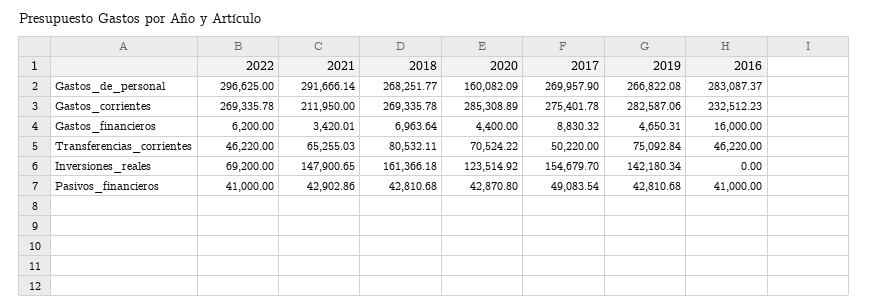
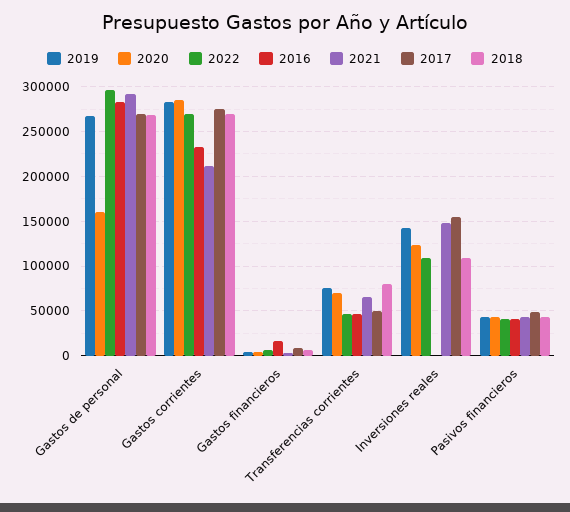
2022, Inversiones_reales: 69200 -> 110000
2018, Inversiones_reales: 161366.18 -> 110000

